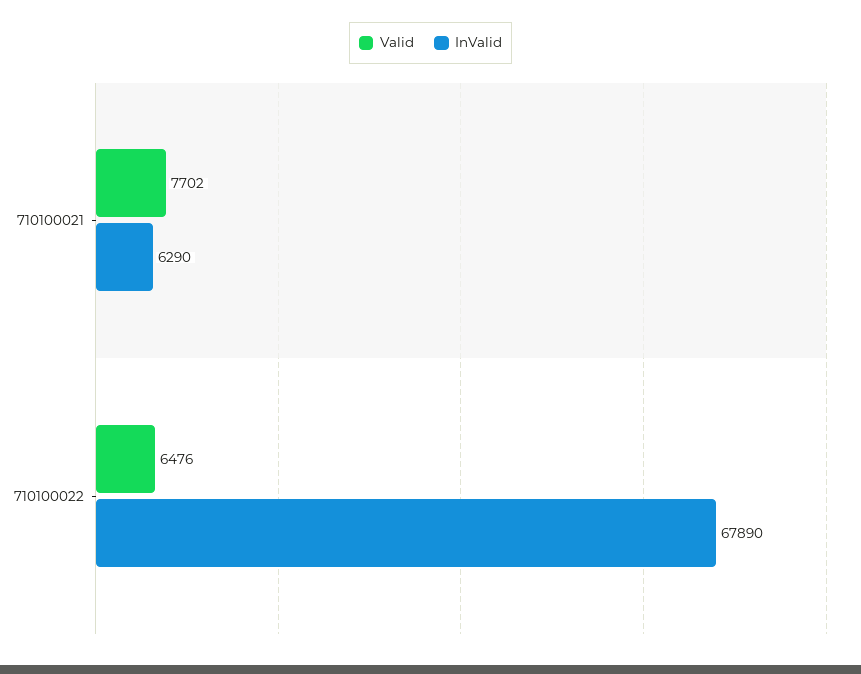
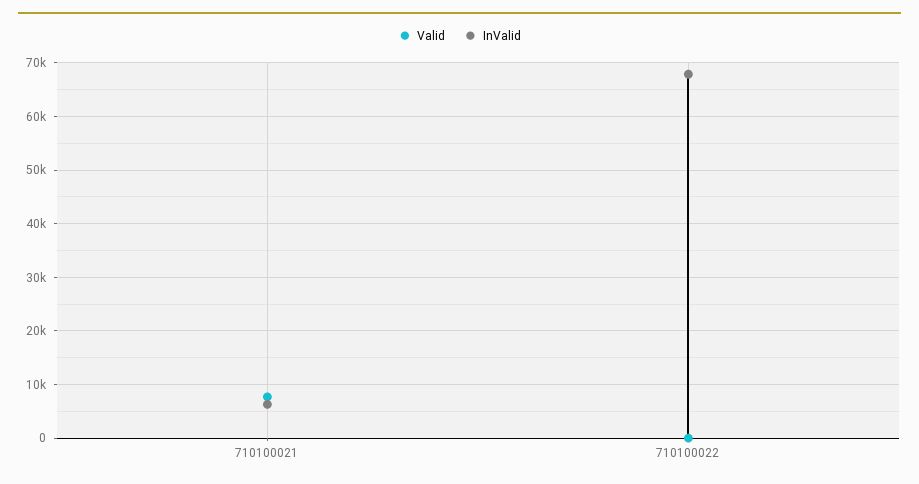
Valid, 710100022: 6476 -> 0

